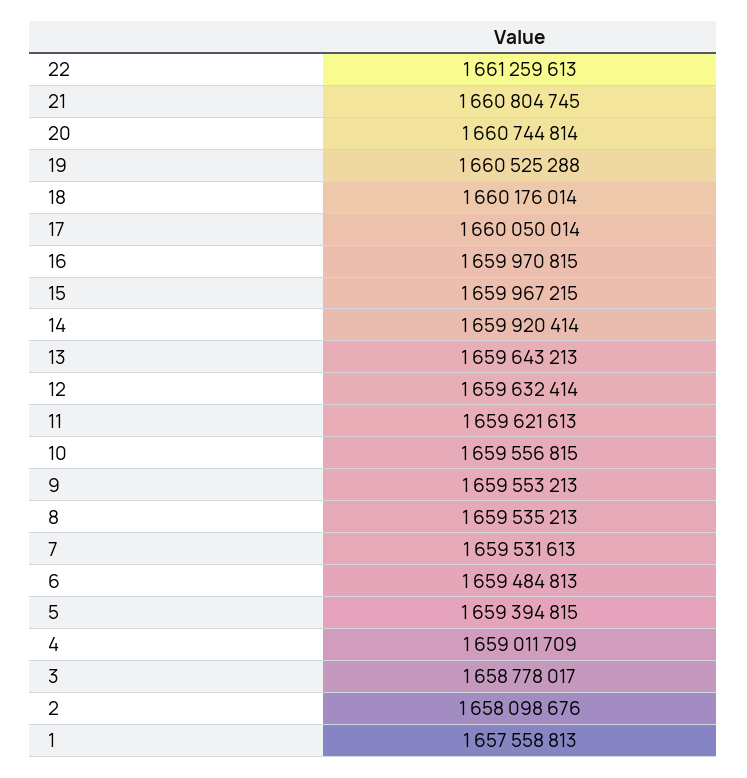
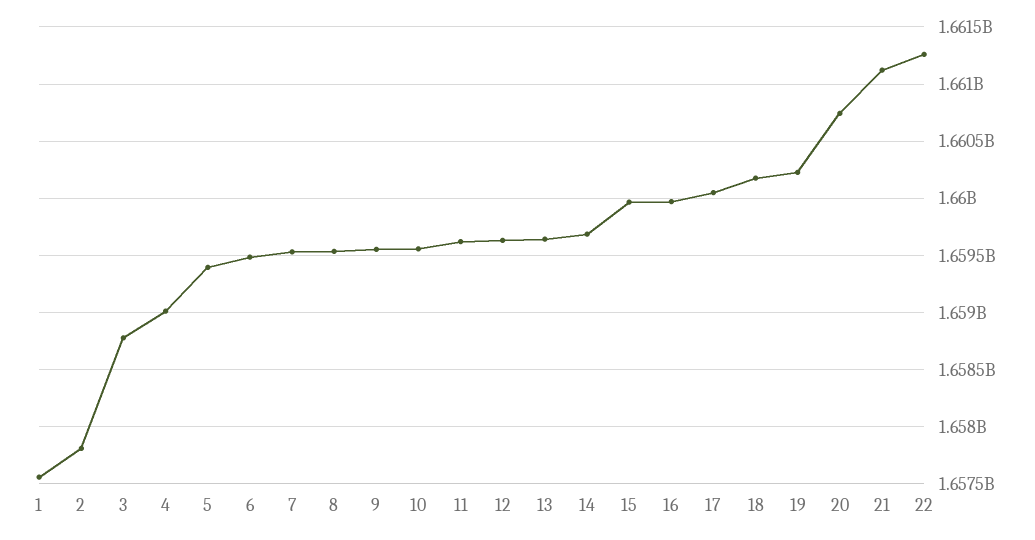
21: 1660804745 -> 1661100000
19: 1660525288 -> 1660200000
14: 1659920414 -> 1659700000
2: 1658098676 -> 1657800000

